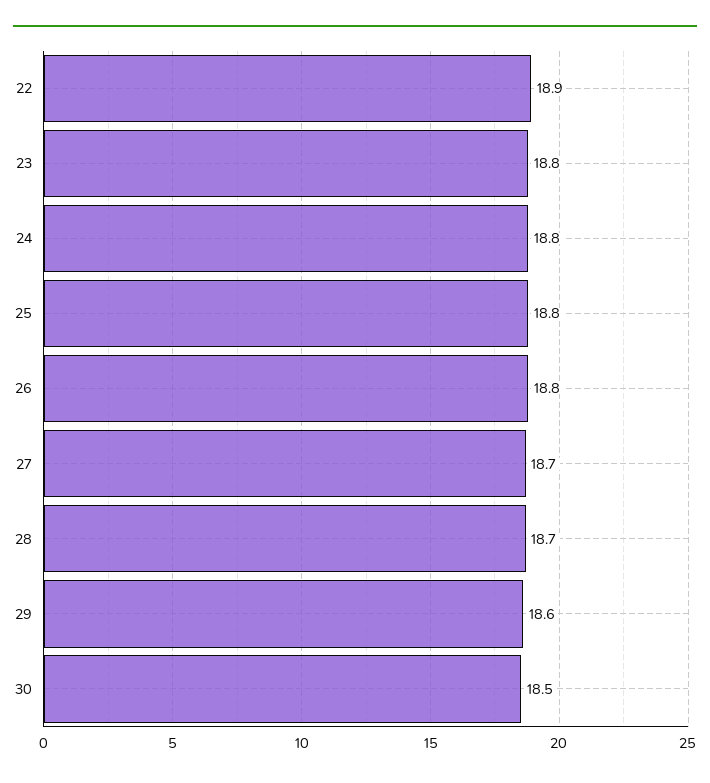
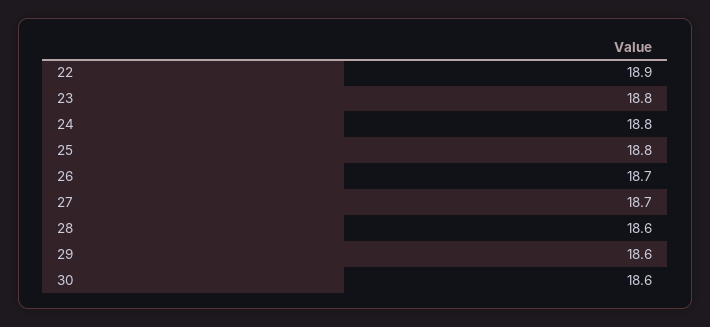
26: 18.8 -> 18.7
28: 18.7 -> 18.6
30: 18.5 -> 18.6

